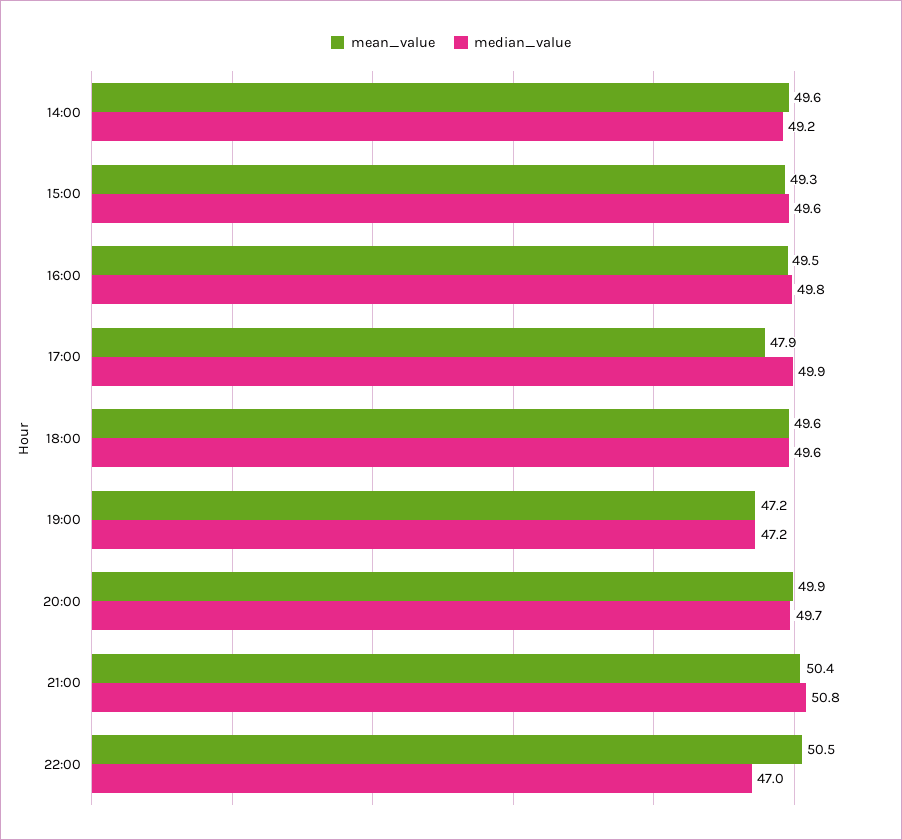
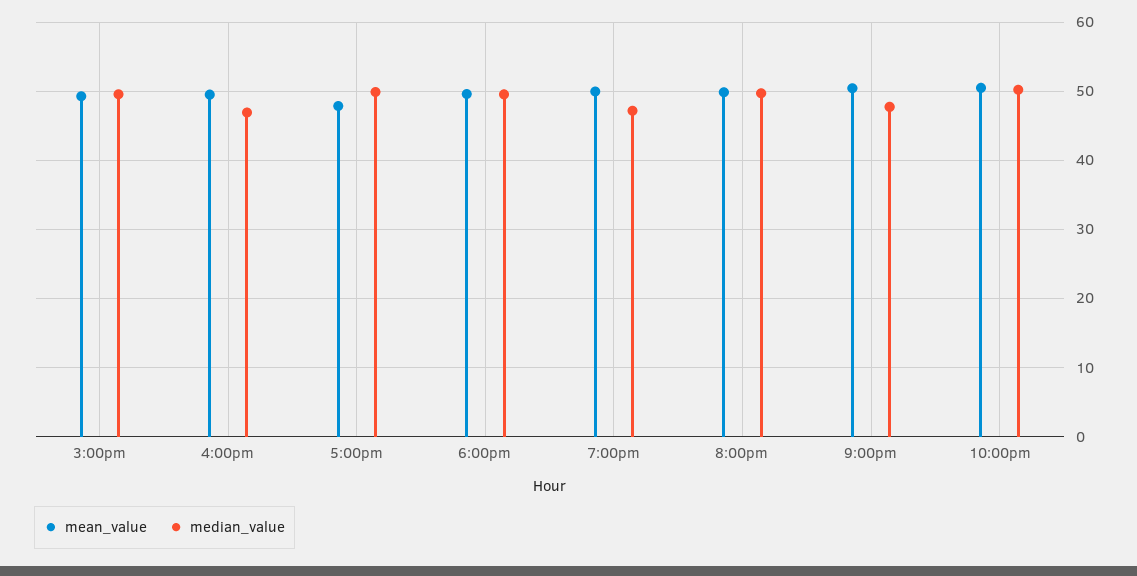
mean_value, 14:00: 49.6 -> none
median_value, 14:00: 49.2 -> none
median_value, 16:00: 49.8 -> 47
mean_value, 19:00: 47.2 -> 50
median_value, 21:00: 50.8 -> 48
median_value, 22:00: 47 -> 50

